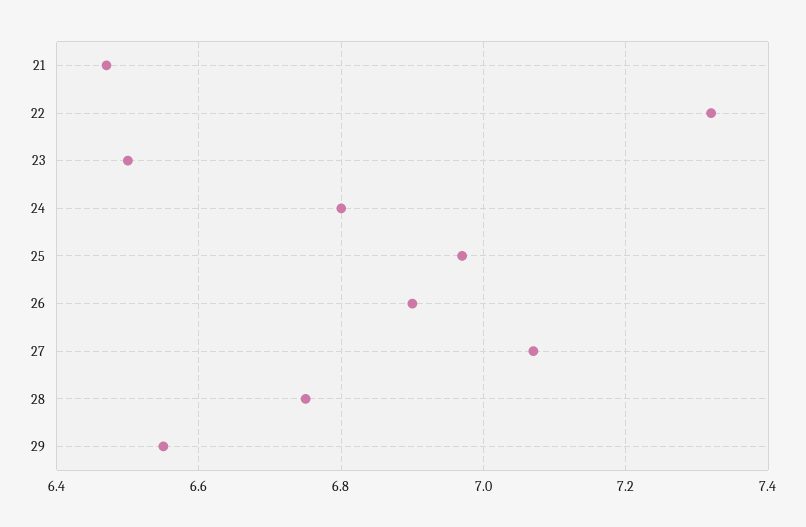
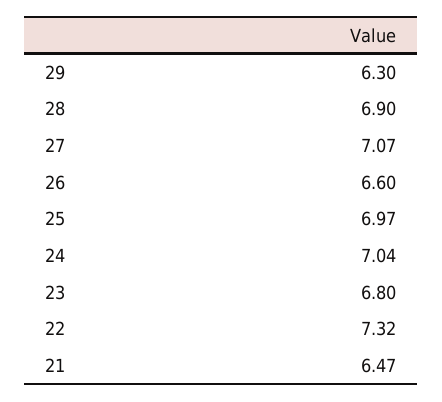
23: 6.5 -> 6.8
24: 6.8 -> 7.04
26: 6.9 -> 6.6
28: 6.75 -> 6.9
29: 6.55 -> 6.3

